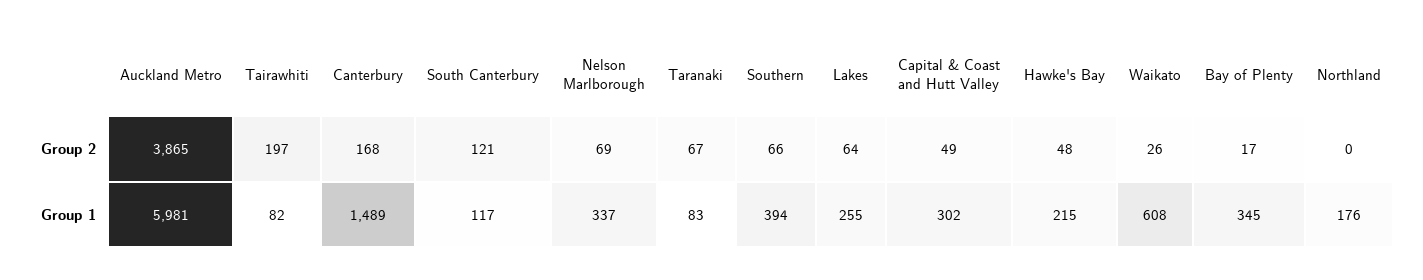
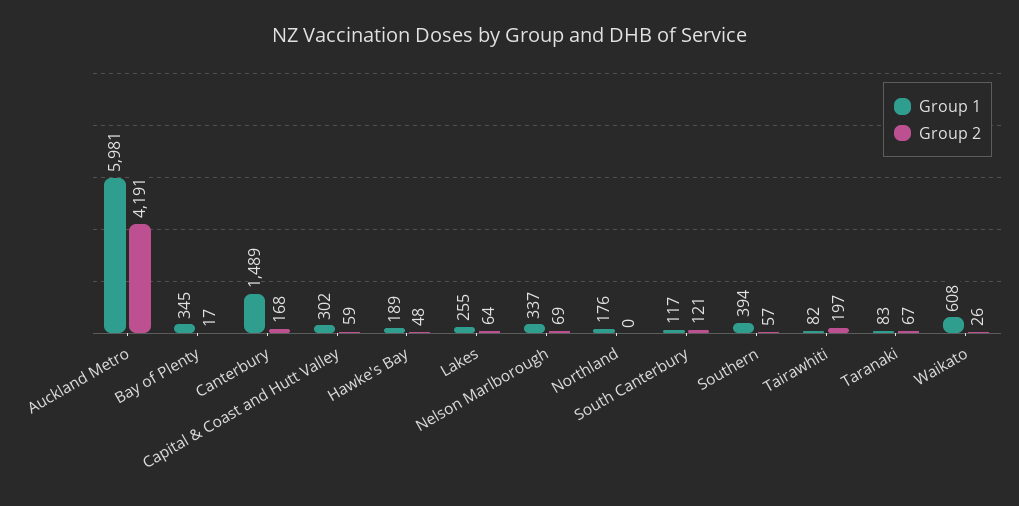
Group 2, Auckland Metro: 3865 -> 4191
Group 2, Southern: 66 -> 57
Group 2, Capital & Coast and Hutt Valley: 49 -> 59
Group 1, Hawke's Bay: 215 -> 189

